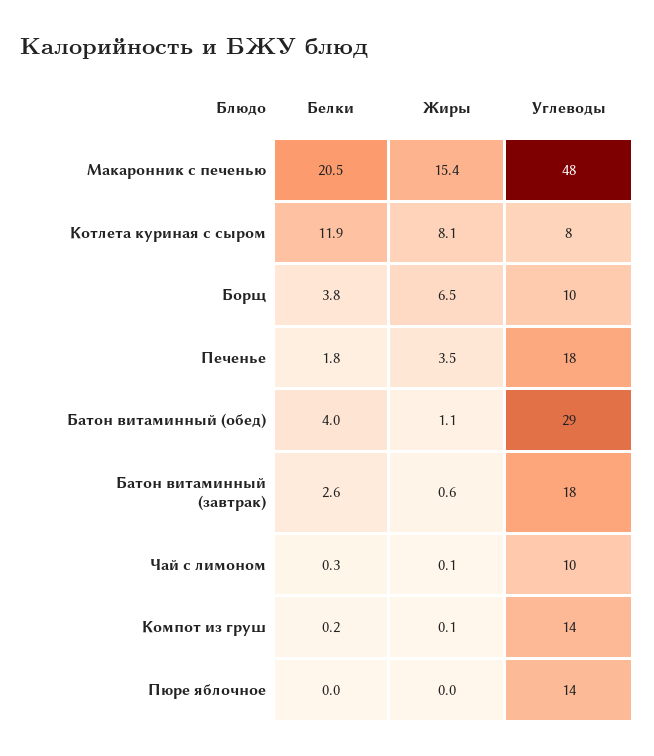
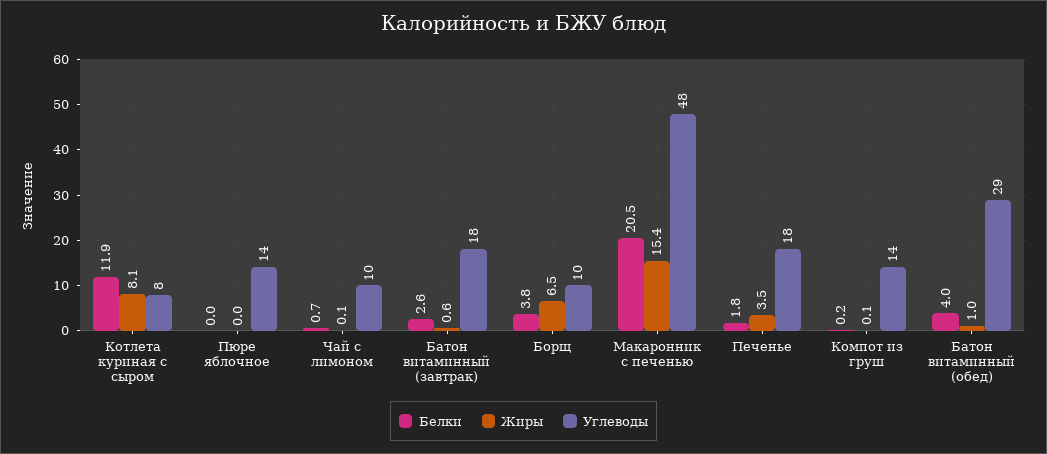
Жиры, Батон витаминный (обед): 1.1 -> 1
Белки, Чай с лимоном: 0.3 -> 0.7

